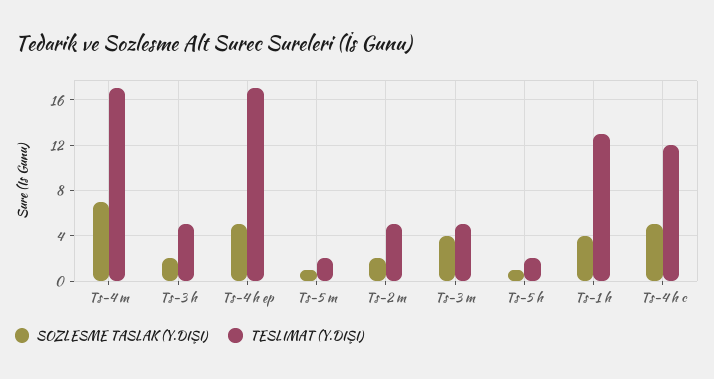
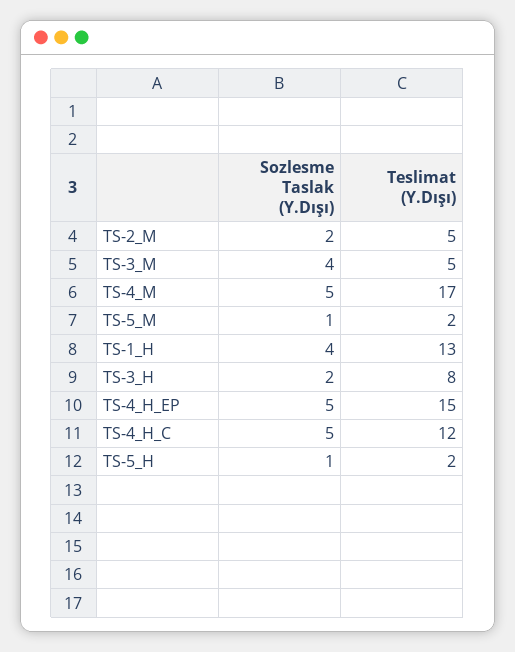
SOZLESME TASLAK (Y.DIŞI), Ts-4 m: 7 -> 5
TESLIMAT (Y.DIŞI), Ts-3 h: 5 -> 8
TESLIMAT (Y.DIŞI), Ts-4 h ep: 17 -> 15

